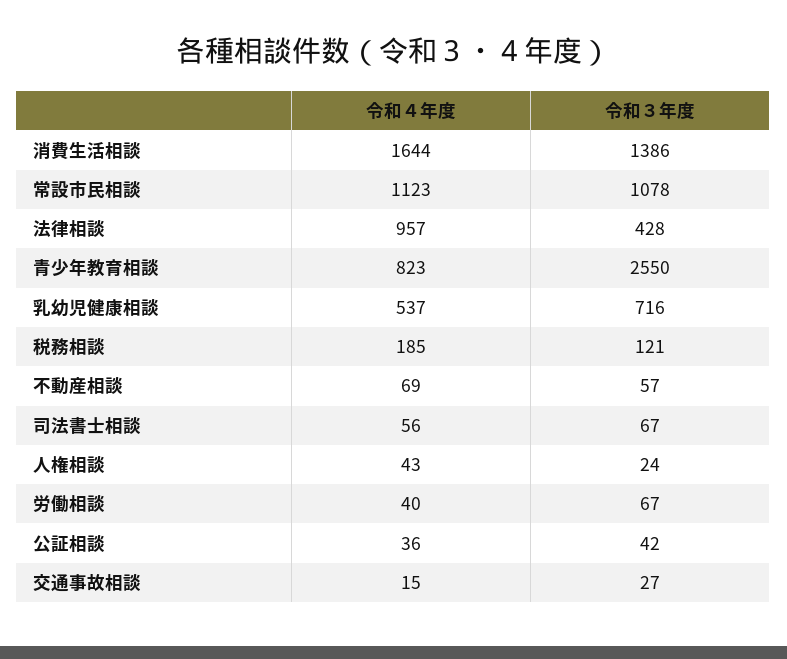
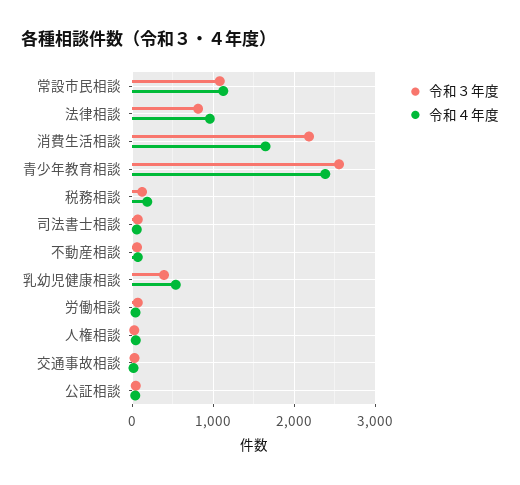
令和３年度, 消費生活相談: 1386 -> 2200
令和３年度, 法律相談: 428 -> 800
令和４年度, 青少年教育相談: 823 -> 2400
令和３年度, 乳幼児健康相談: 716 -> 400

